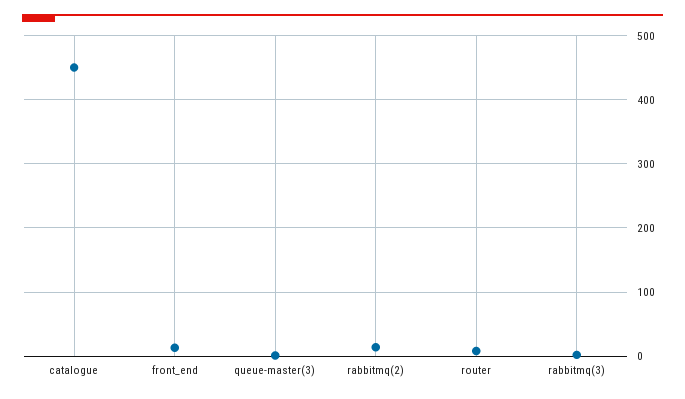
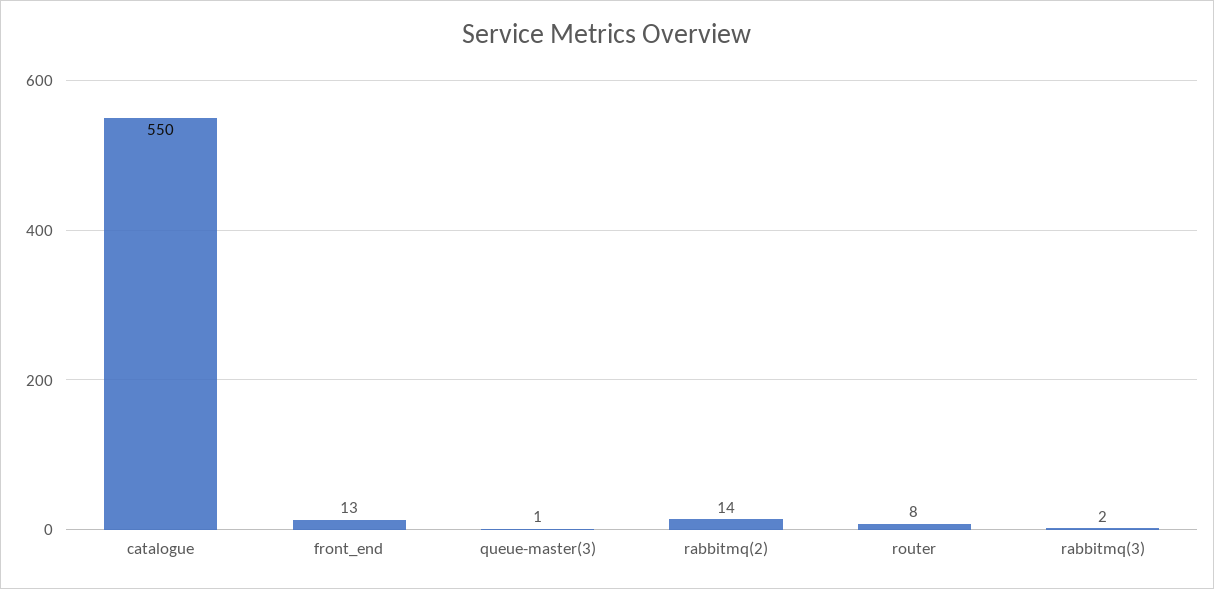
catalogue: 450 -> 550

